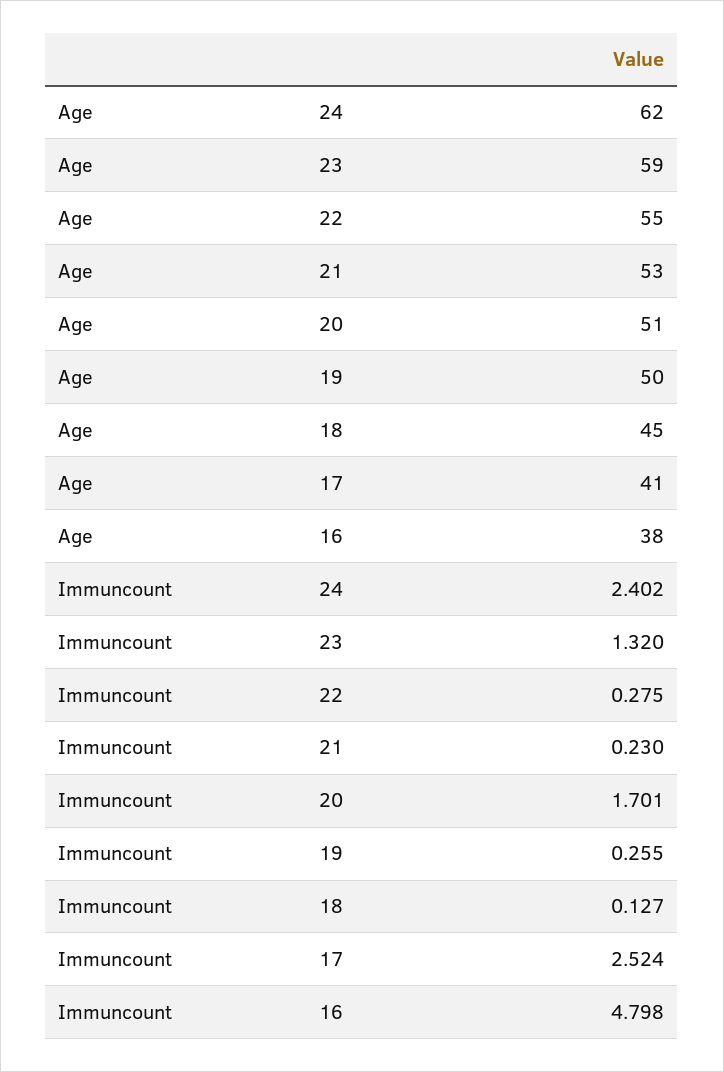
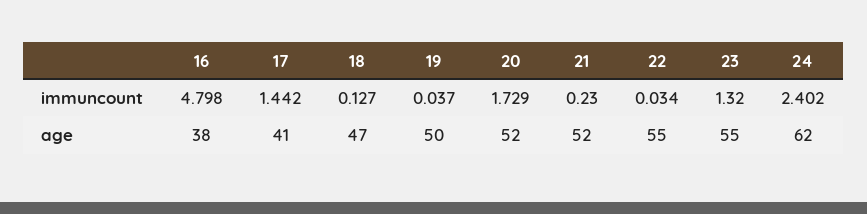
Age, 23: 59 -> 55
Age, 21: 53 -> 52
Age, 20: 51 -> 52
Age, 18: 45 -> 47
Immuncount, 22: 0.275 -> 0.034
Immuncount, 20: 1.701 -> 1.729
Immuncount, 19: 0.255 -> 0.037
Immuncount, 17: 2.524 -> 1.442

